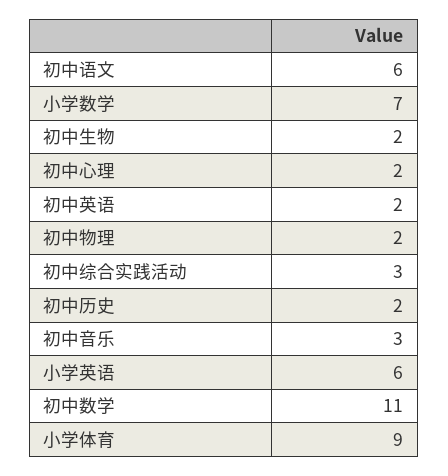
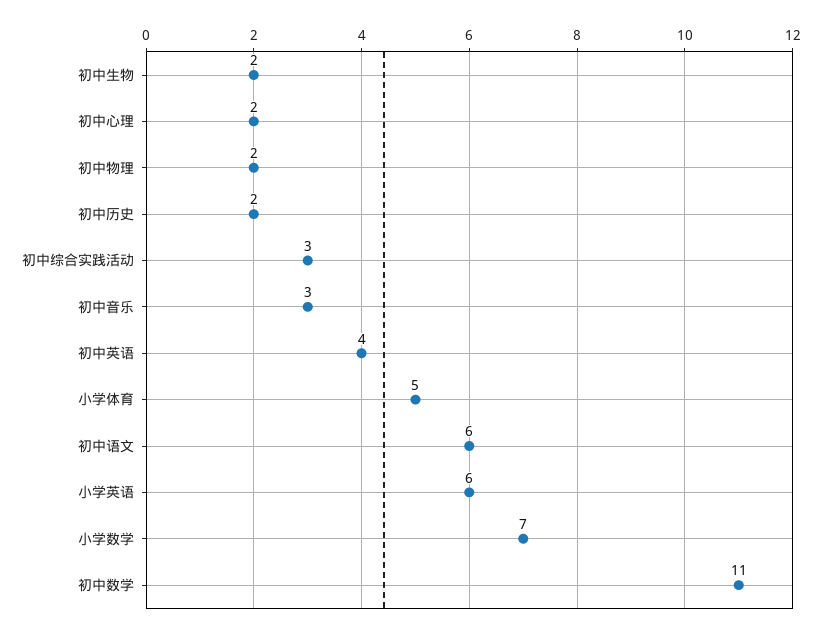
初中英语: 2 -> 4
小学体育: 9 -> 5

